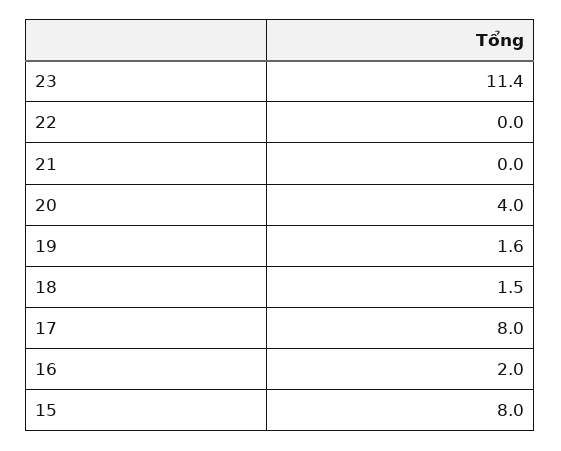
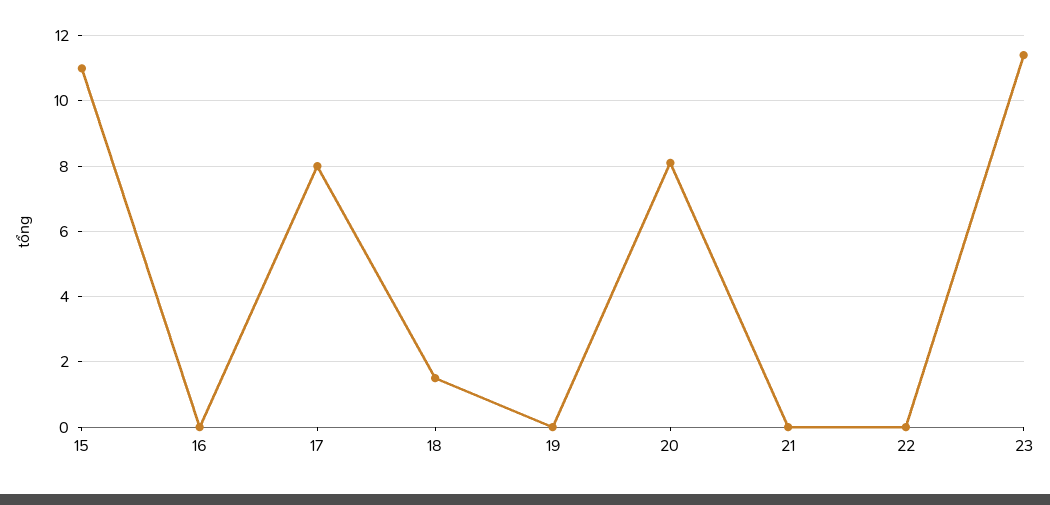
20: 4 -> 8
19: 1.6 -> 0
16: 2 -> 0
15: 8 -> 11

